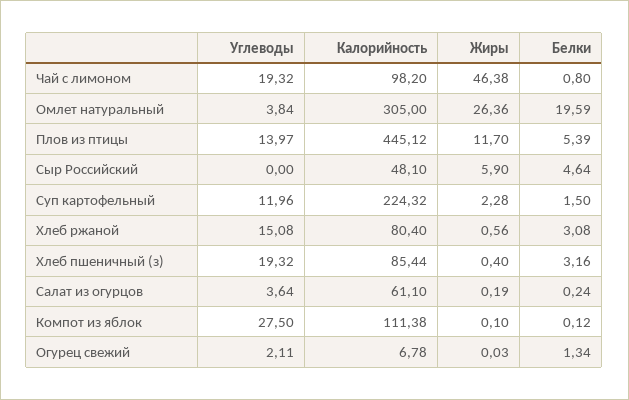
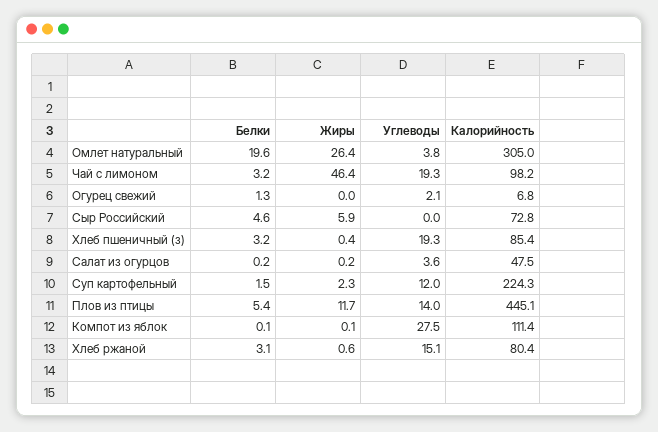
Белки, Чай с лимоном: 0.8 -> 3.2
Калорийность, Сыр Российский: 48.1 -> 72.8
Калорийность, Салат из огурцов: 61.1 -> 47.5

